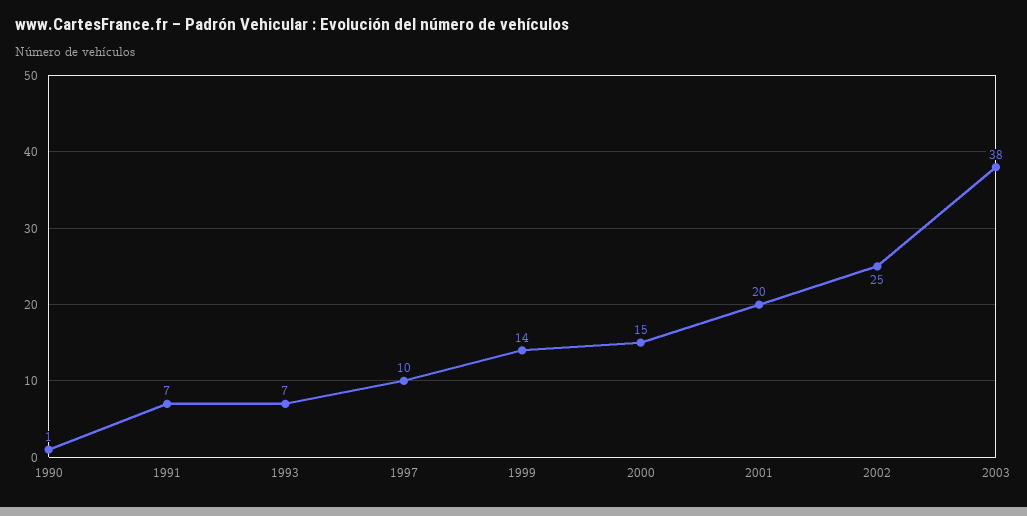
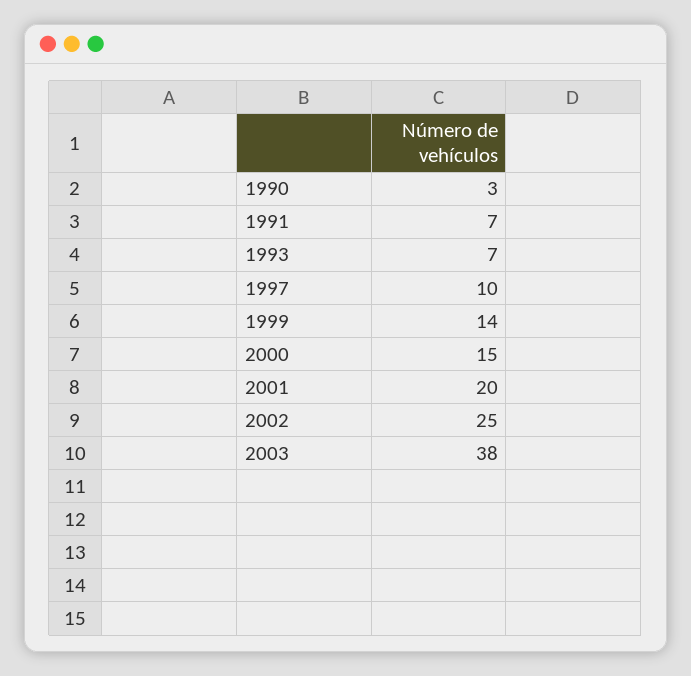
1990: 1 -> 3

